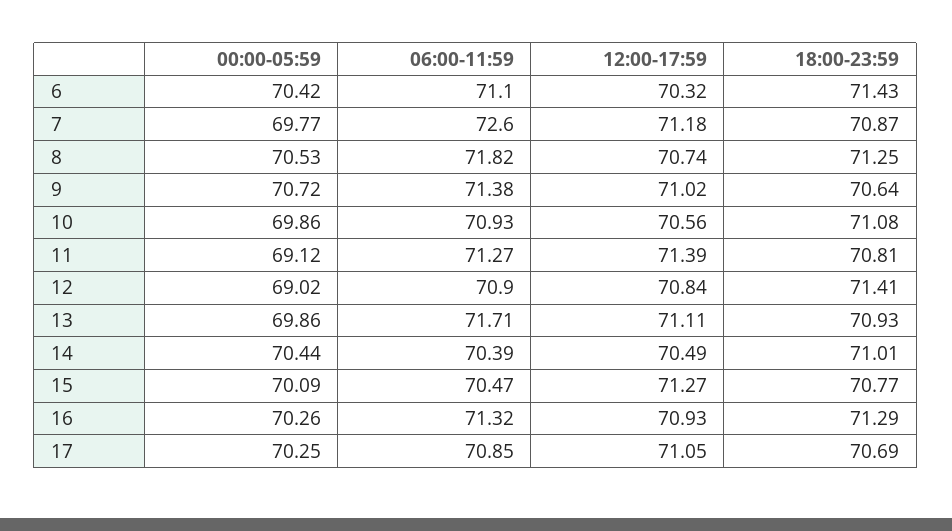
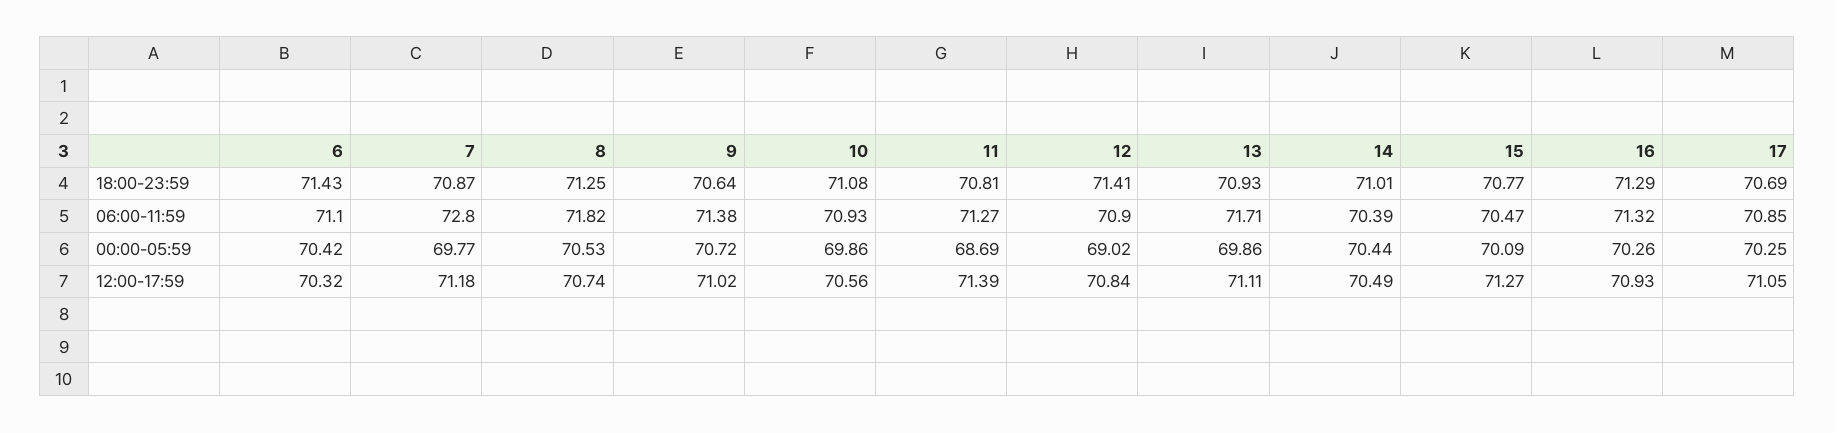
06:00-11:59, 7: 72.6 -> 72.8
00:00-05:59, 11: 69.12 -> 68.69

